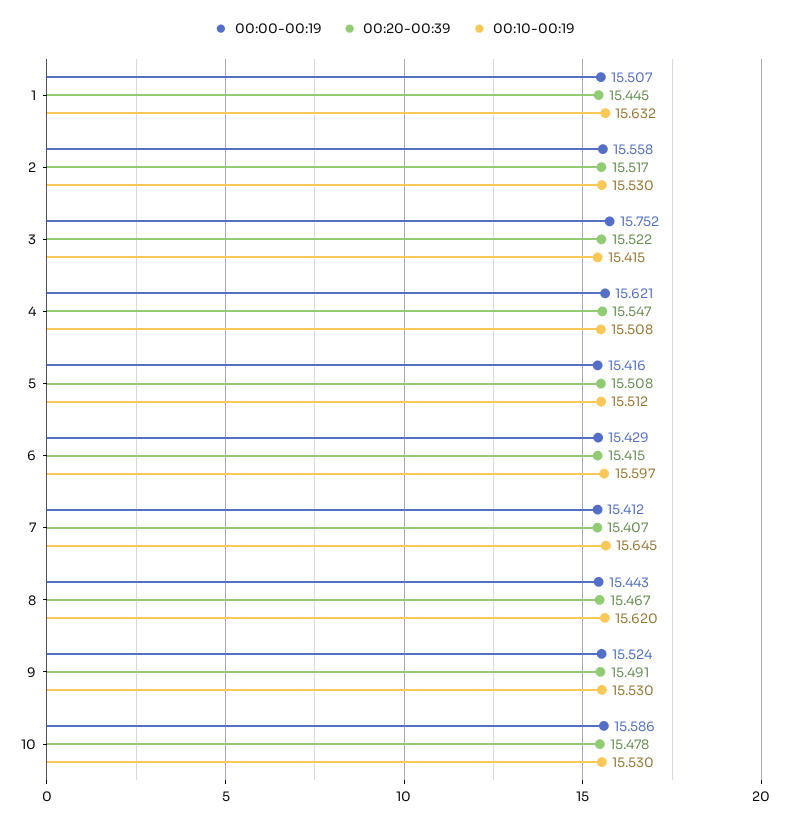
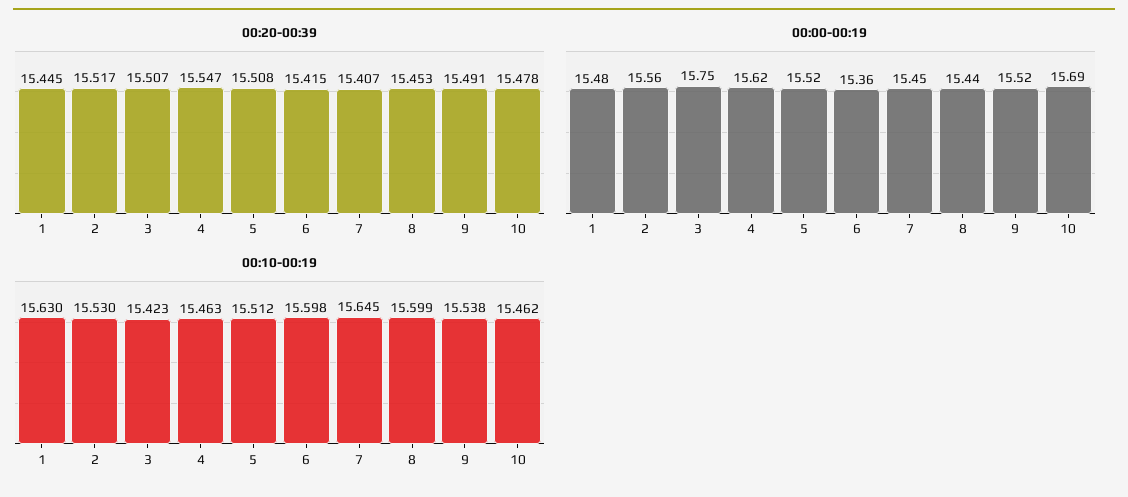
00:00-00:19, 1: 15.507 -> 15.48
00:10-00:19, 1: 15.632 -> 15.63
00:20-00:39, 3: 15.522 -> 15.507
00:10-00:19, 3: 15.415 -> 15.423
00:10-00:19, 4: 15.508 -> 15.463
00:00-00:19, 5: 15.416 -> 15.52
00:00-00:19, 6: 15.429 -> 15.36
00:10-00:19, 6: 15.597 -> 15.598
00:00-00:19, 7: 15.412 -> 15.45
00:20-00:39, 8: 15.467 -> 15.453
00:10-00:19, 8: 15.62 -> 15.599
00:10-00:19, 9: 15.53 -> 15.538
00:00-00:19, 10: 15.586 -> 15.69
00:10-00:19, 10: 15.53 -> 15.462

